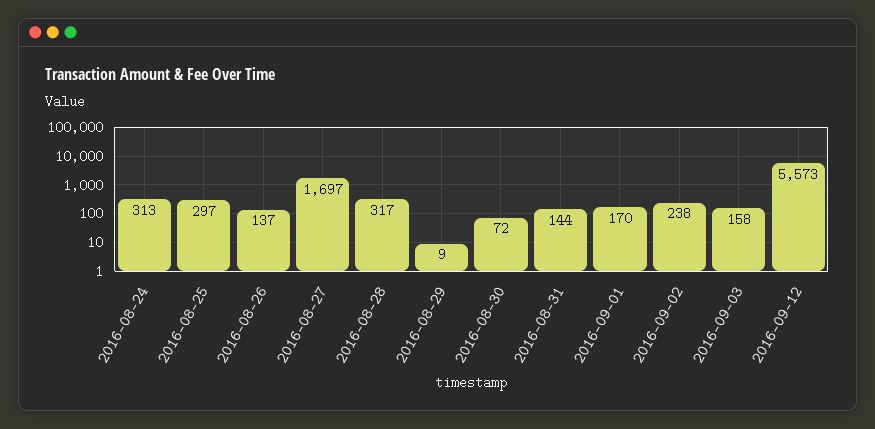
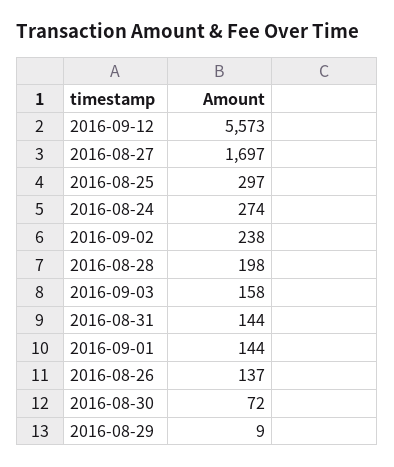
2016-08-24: 313 -> 274
2016-08-28: 317 -> 198
2016-09-01: 170 -> 144

